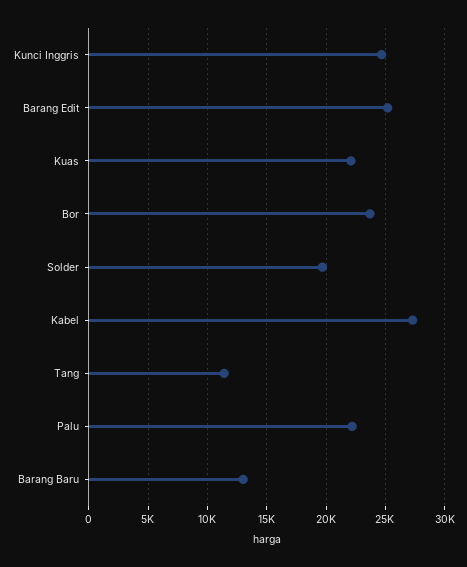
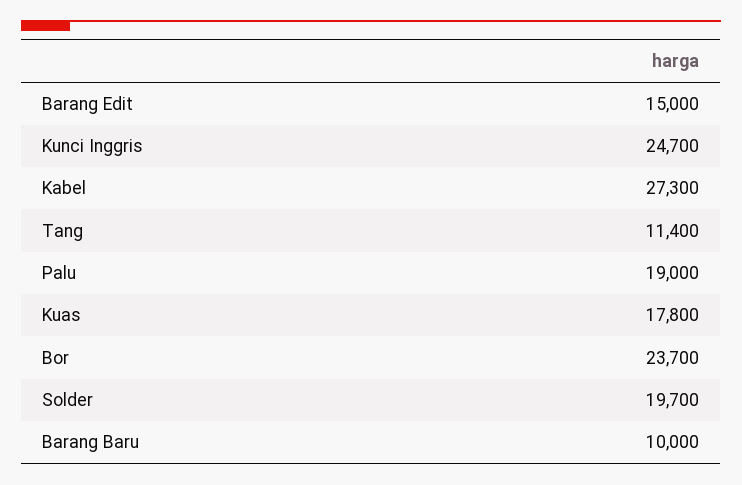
Barang Edit: 25000 -> 15000
Kuas: 22000 -> 17800
Palu: 22000 -> 19000
Barang Baru: 13000 -> 10000

